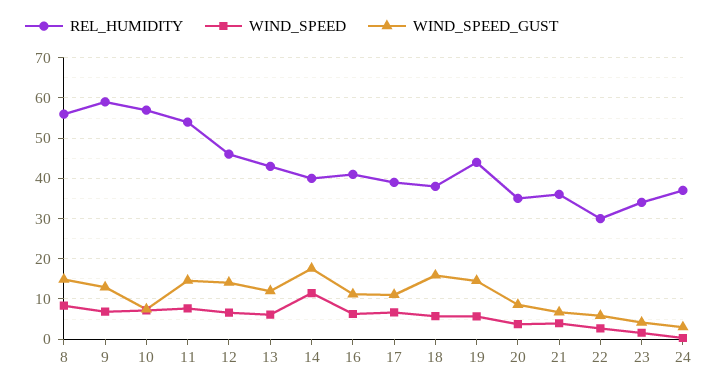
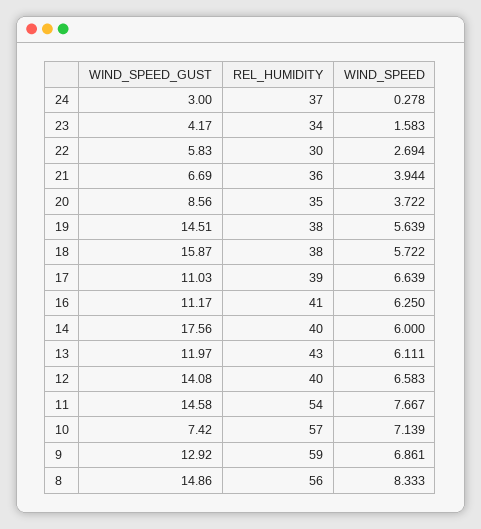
REL_HUMIDITY, 12: 46 -> 40
WIND_SPEED, 14: 12 -> 6
REL_HUMIDITY, 19: 44 -> 38

